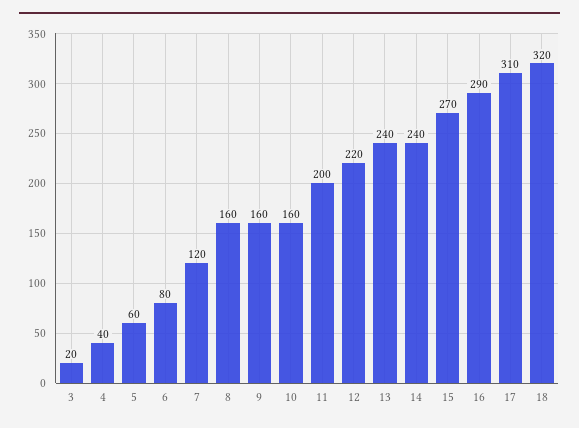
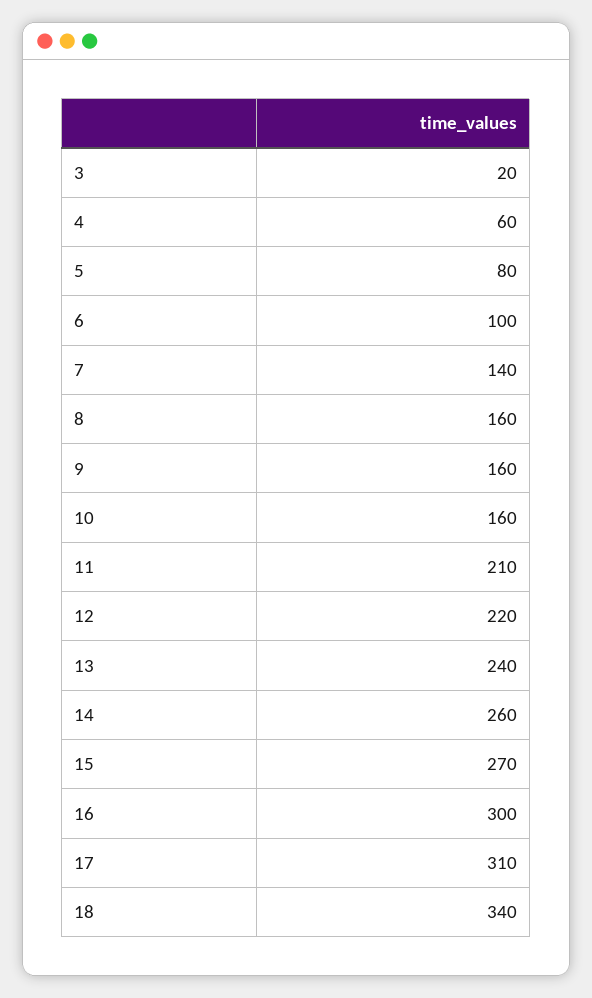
4: 40 -> 60
5: 60 -> 80
6: 80 -> 100
7: 120 -> 140
11: 200 -> 210
14: 240 -> 260
16: 290 -> 300
18: 320 -> 340

